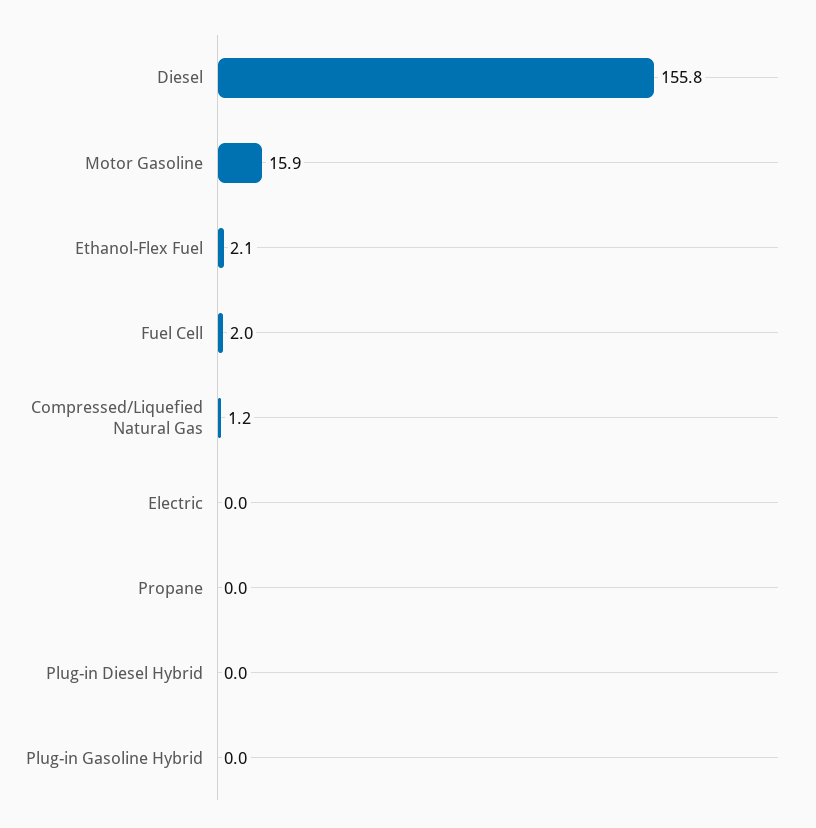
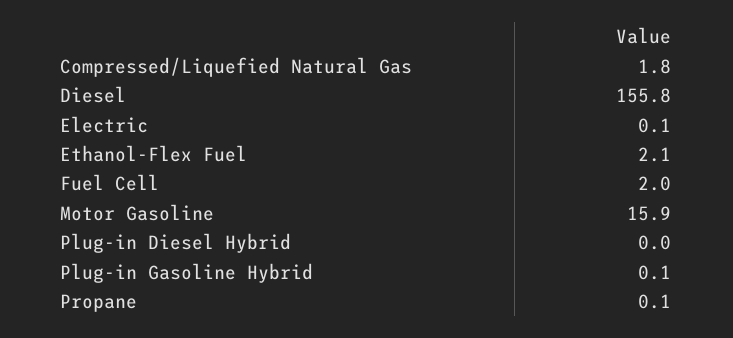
Compressed/Liquefied Natural Gas: 1.2 -> 1.8
Electric: 0 -> 0.1
Propane: 0 -> 0.1
Plug-in Gasoline Hybrid: 0 -> 0.1

